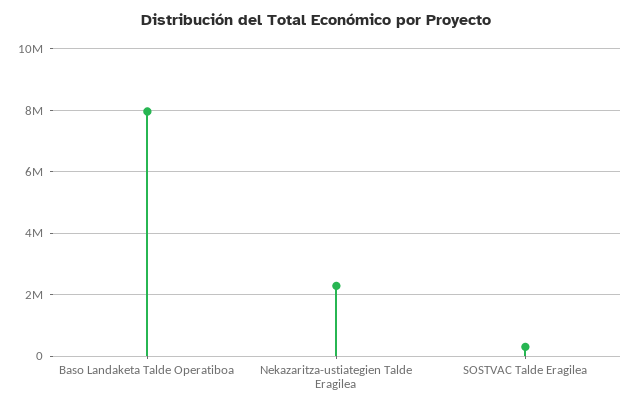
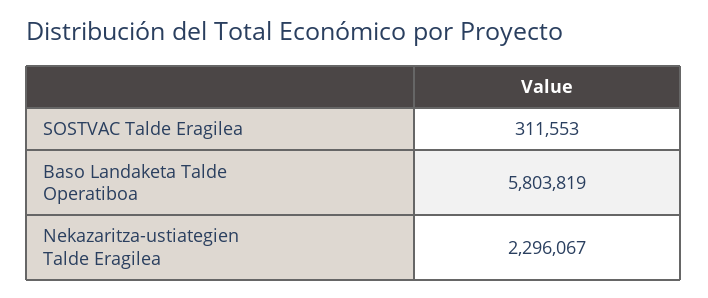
Baso Landaketa Talde Operatiboa: 8000000 -> 5803819

